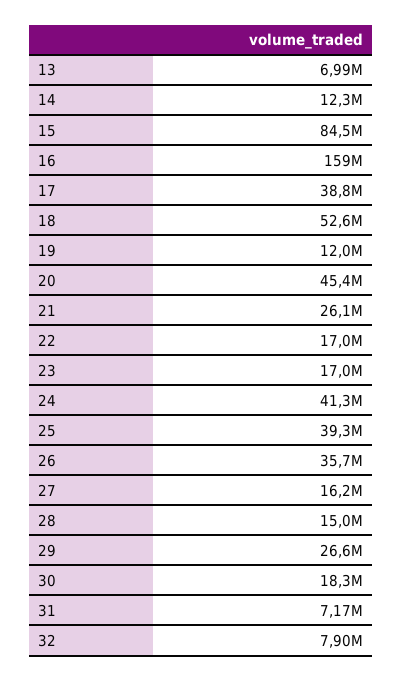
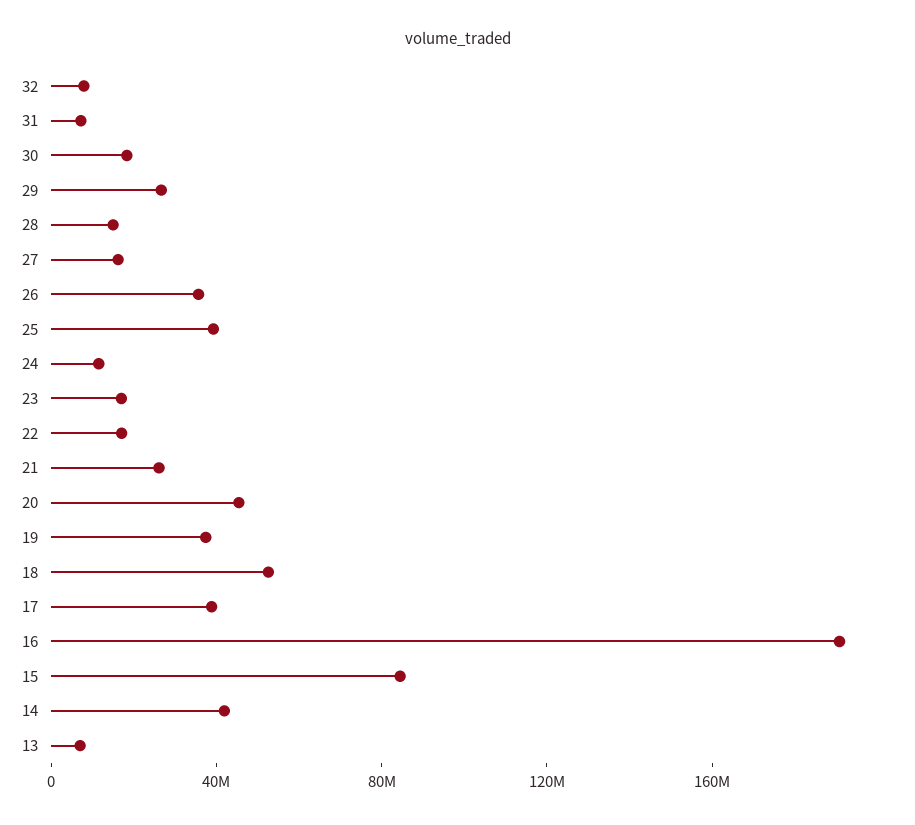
14: 12300000 -> 40000000
16: 159000000 -> 190000000
19: 12000000 -> 40000000
24: 41300000 -> 10000000

